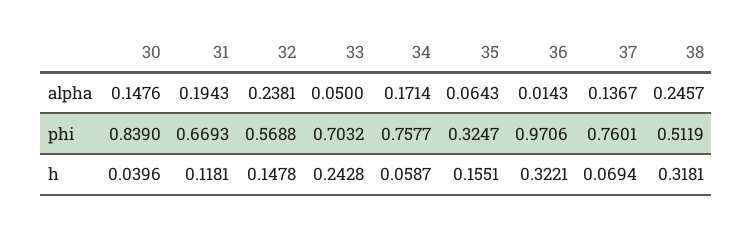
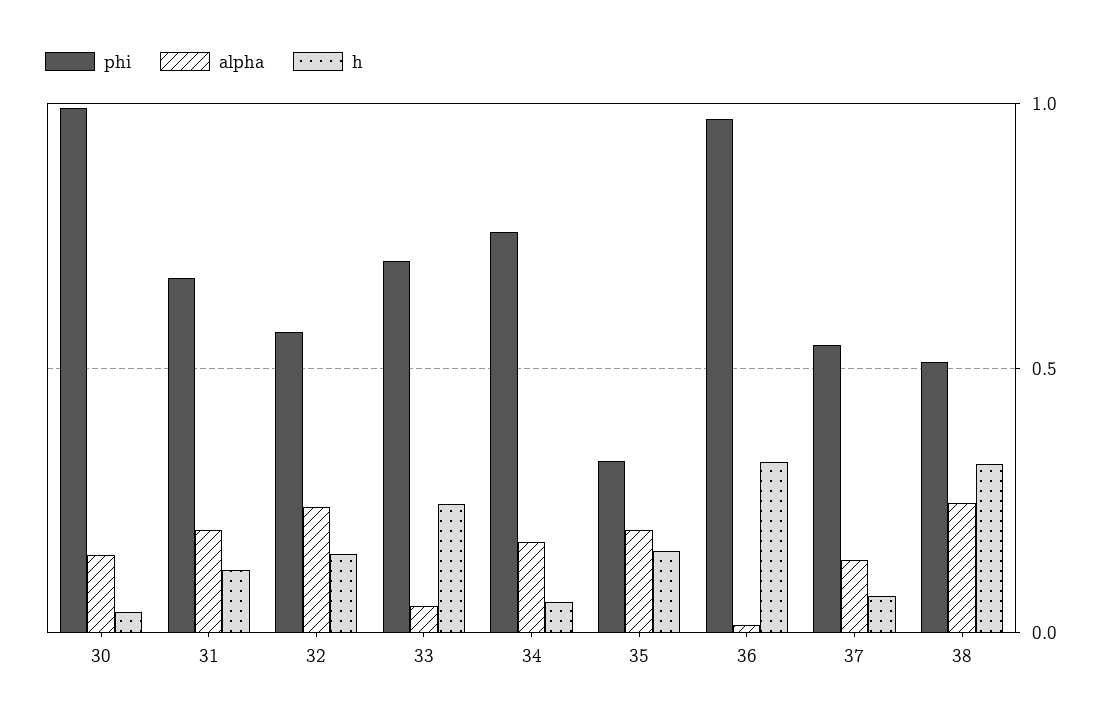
alpha, 35: 0.0643 -> 0.2
phi, 30: 0.839 -> 1
phi, 37: 0.7601 -> 0.55

